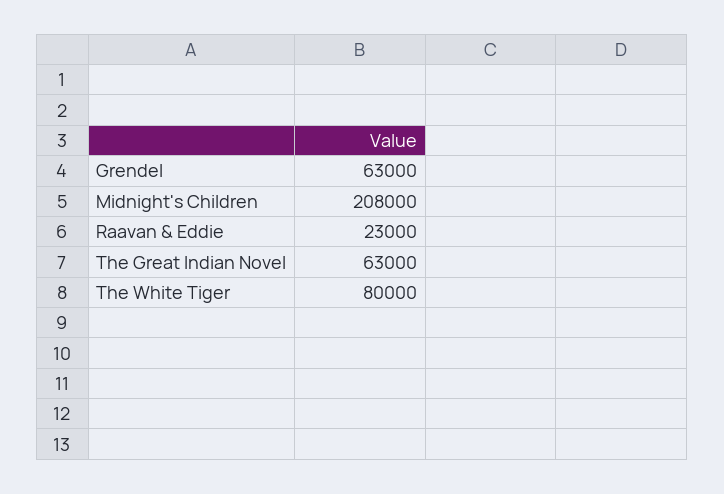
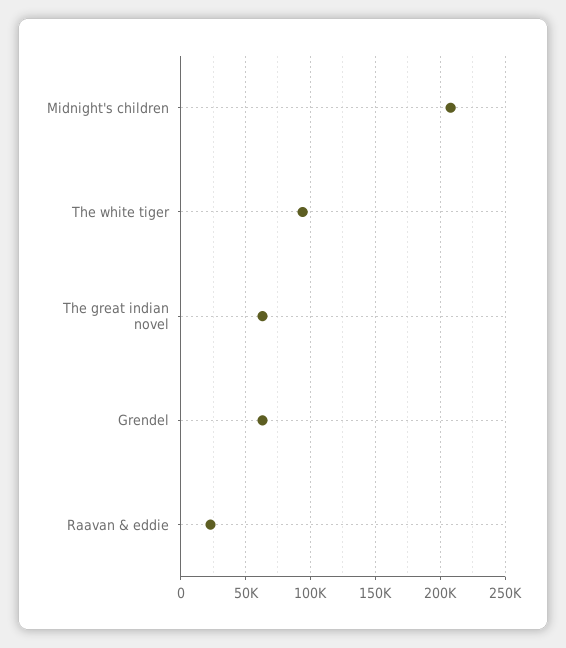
The White Tiger: 80000 -> 95000

